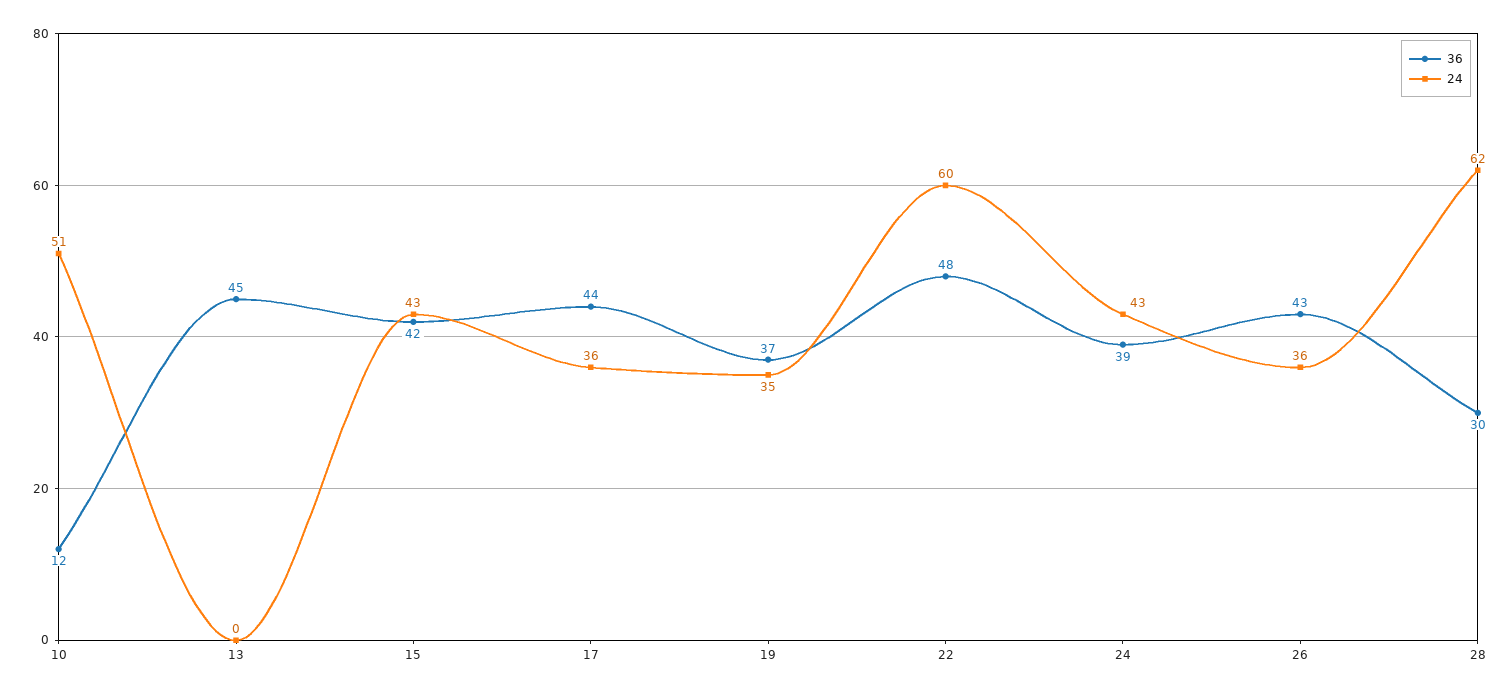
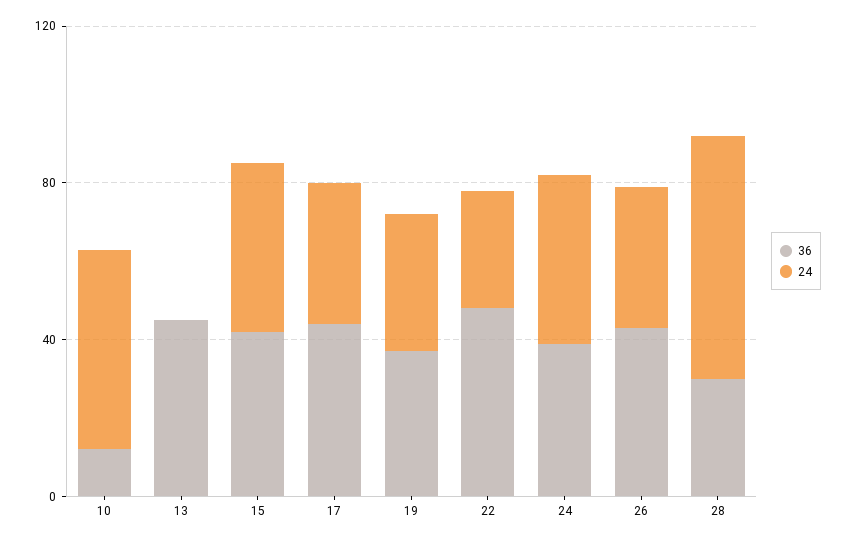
24, 22: 60 -> 30

